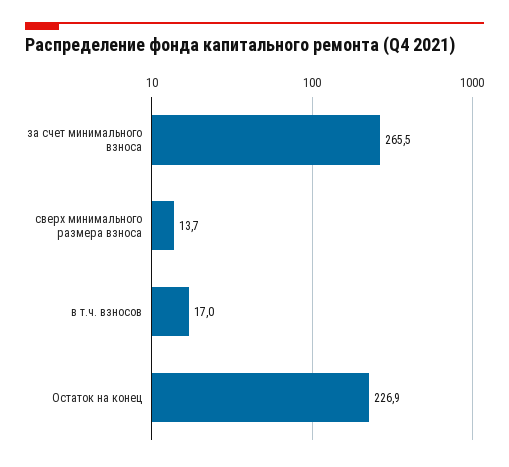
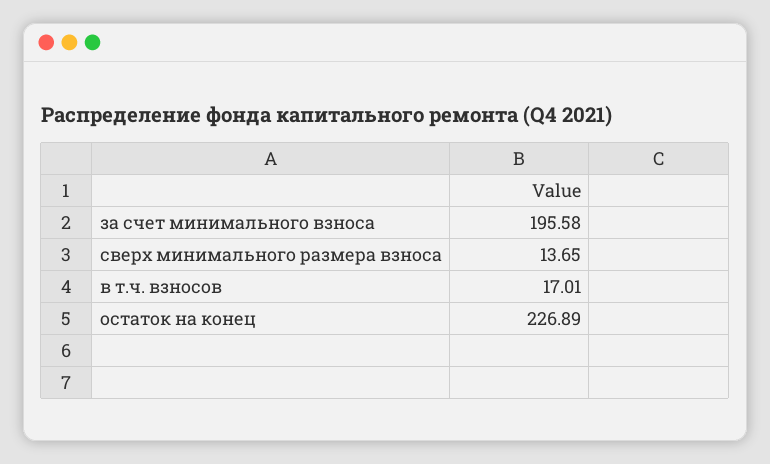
за счет минимального взноса: 265.5 -> 195.58

